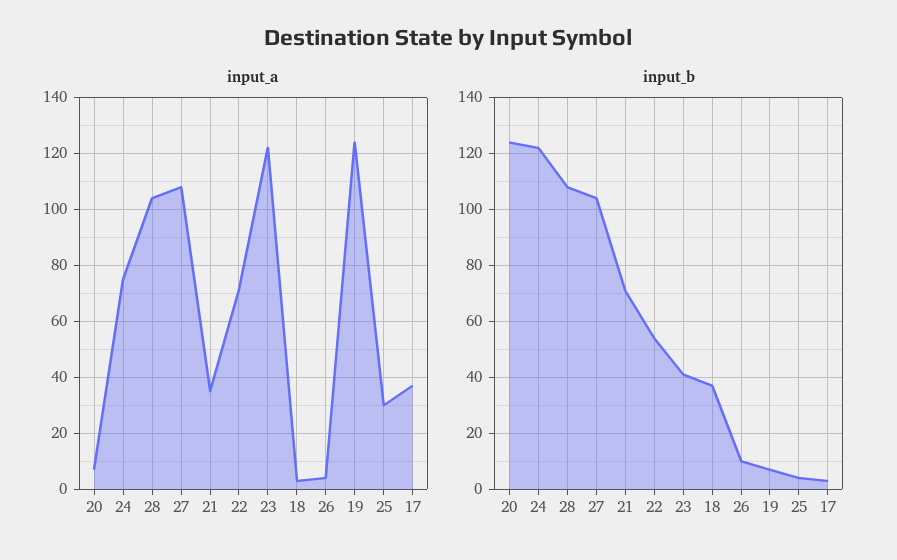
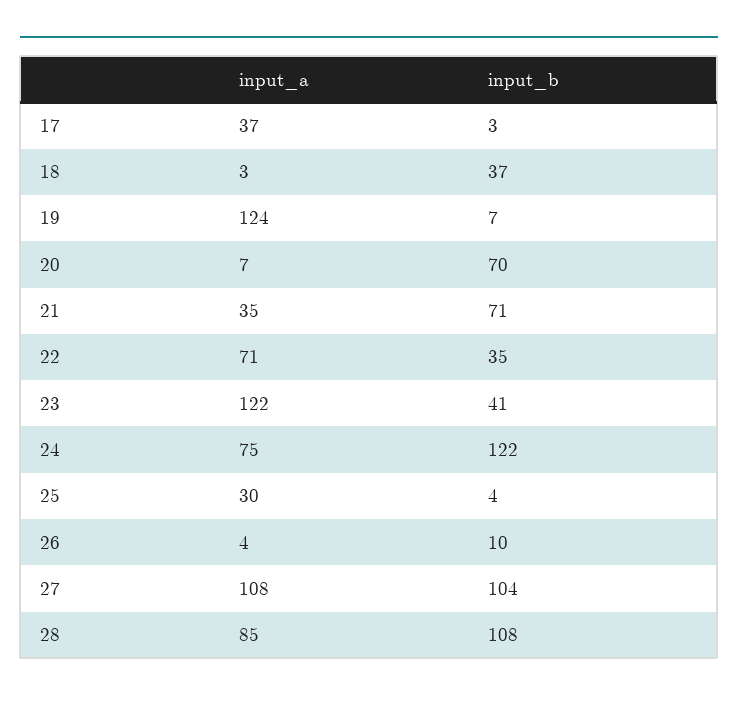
input_a, 28: 105 -> 85
input_b, 20: 125 -> 70
input_b, 22: 55 -> 35

